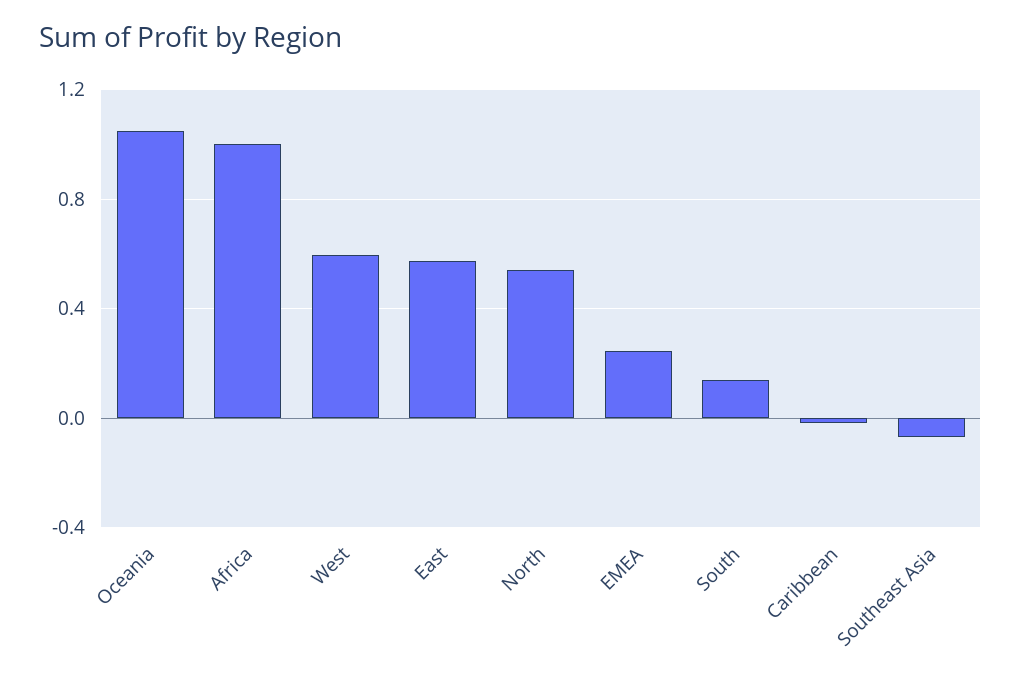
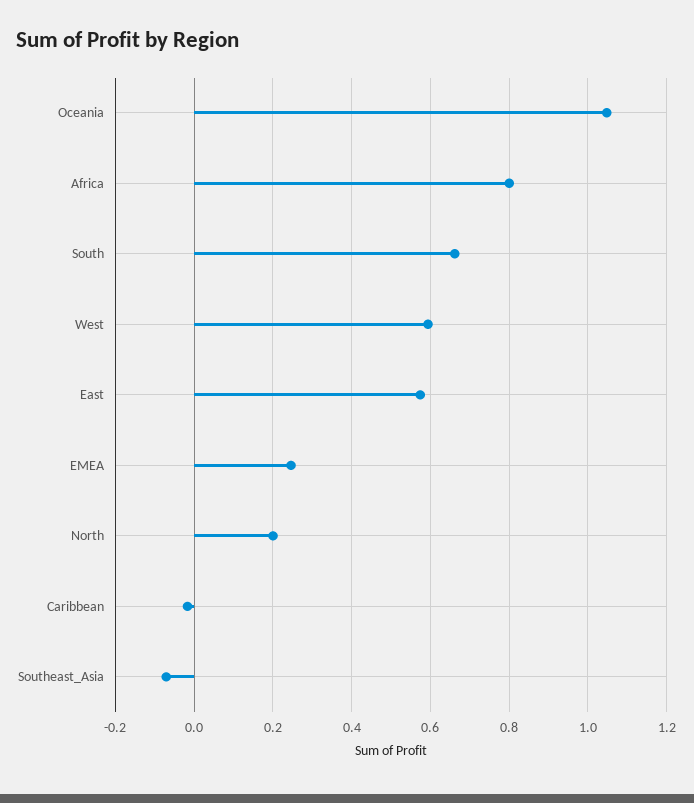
Africa: 1 -> 0.8
North: 0.55 -> 0.2
South: 0.15 -> 0.66

